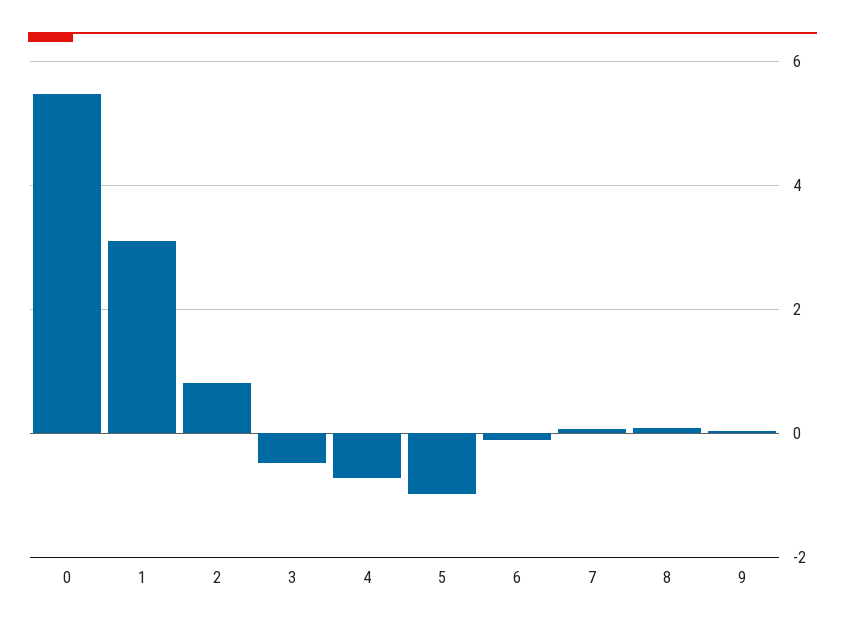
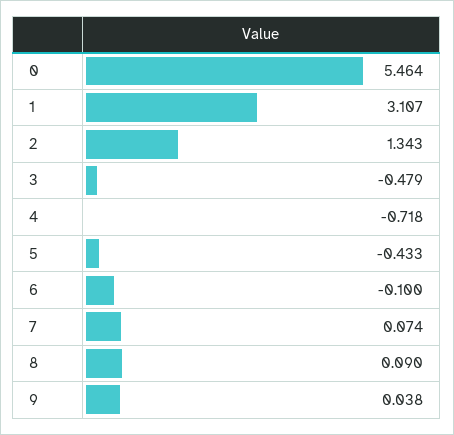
2: 0.8 -> 1.343
5: -1 -> -0.433

